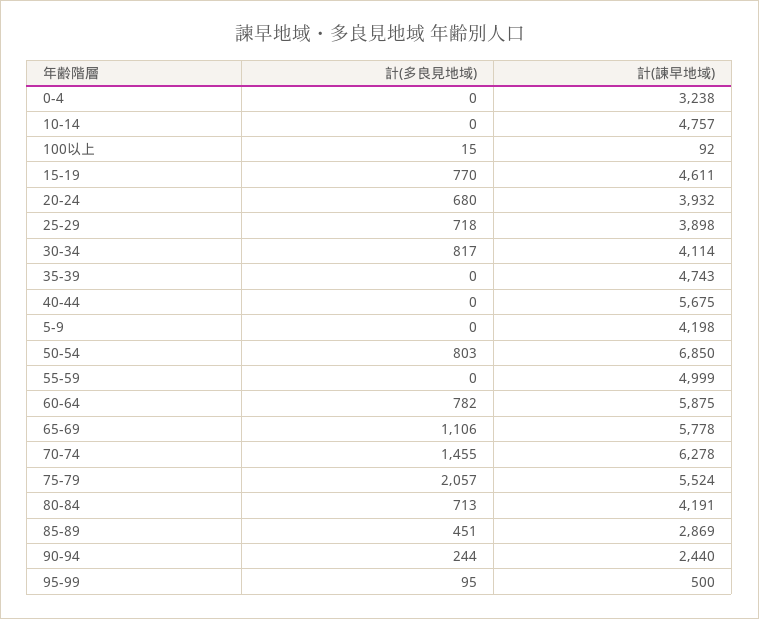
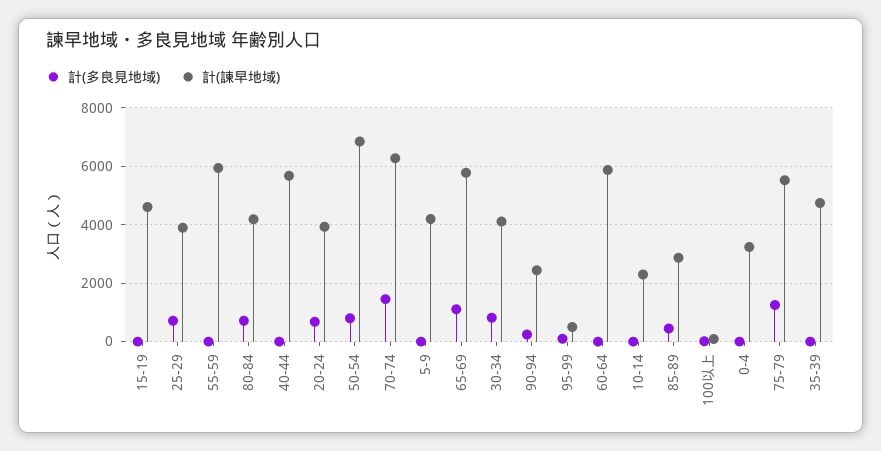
計(諫早地域), 10-14: 4757 -> 2250
計(多良見地域), 15-19: 770 -> 0
計(諫早地域), 55-59: 4999 -> 6000
計(多良見地域), 60-64: 782 -> 0
計(多良見地域), 75-79: 2057 -> 1250

